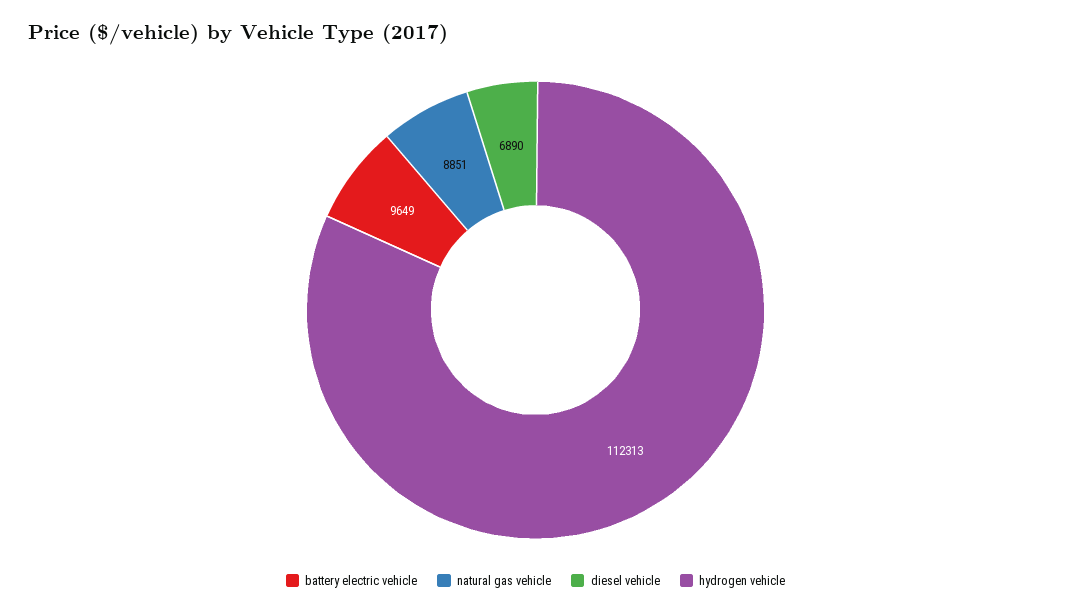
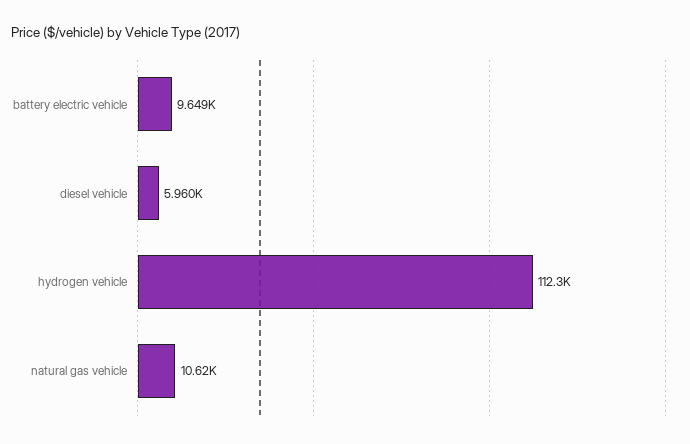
natural gas vehicle: 8851 -> 10620
diesel vehicle: 6890 -> 5960

